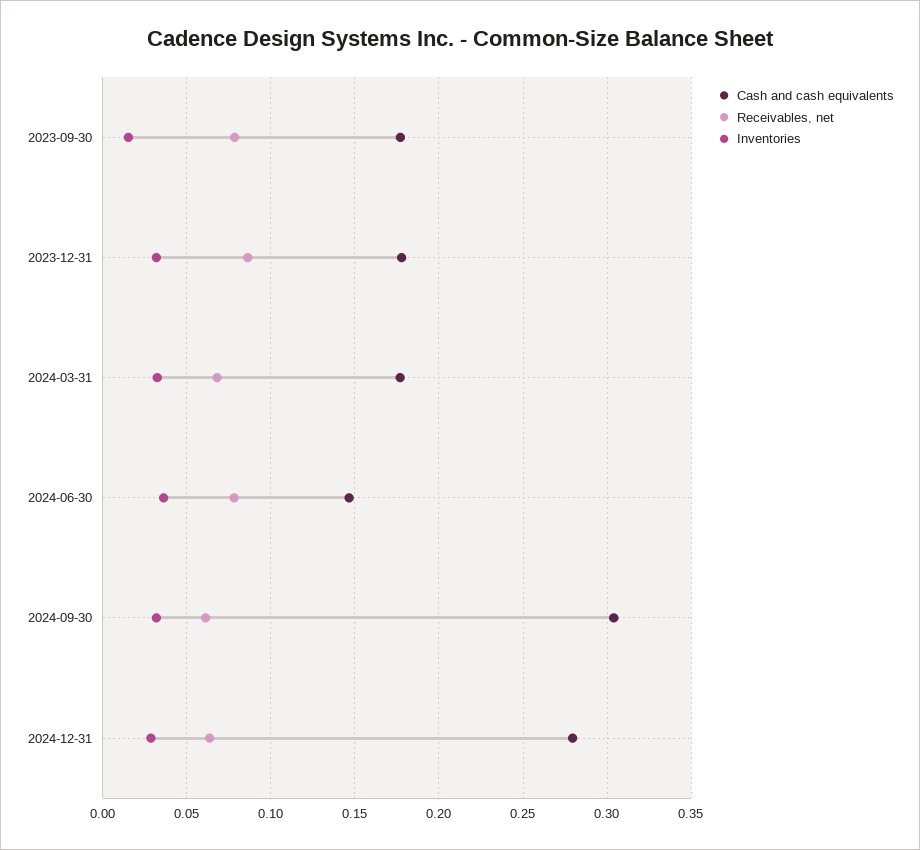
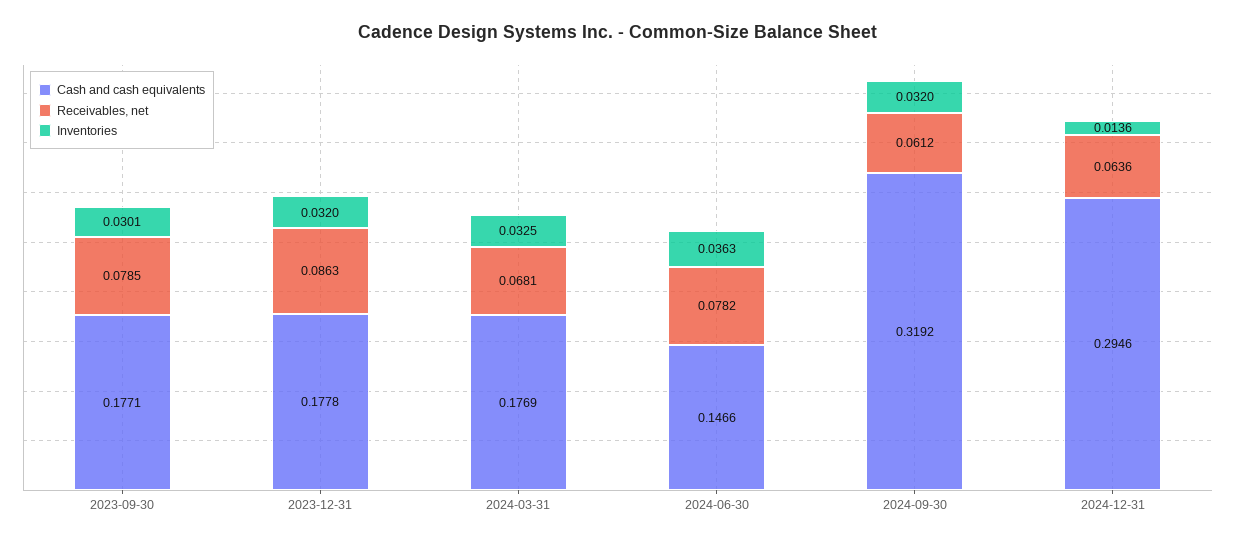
Inventories, 2023-09-30: 0.015 -> 0.0301
Cash and cash equivalents, 2024-09-30: 0.305 -> 0.3192
Cash and cash equivalents, 2024-12-31: 0.28 -> 0.2946
Inventories, 2024-12-31: 0.03 -> 0.0136

